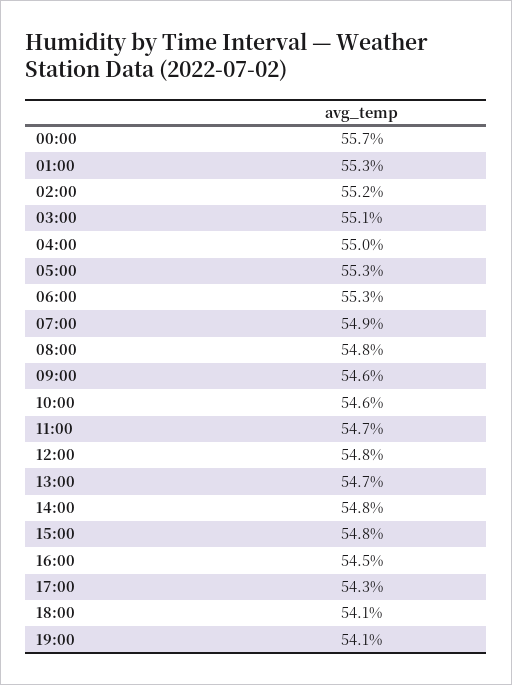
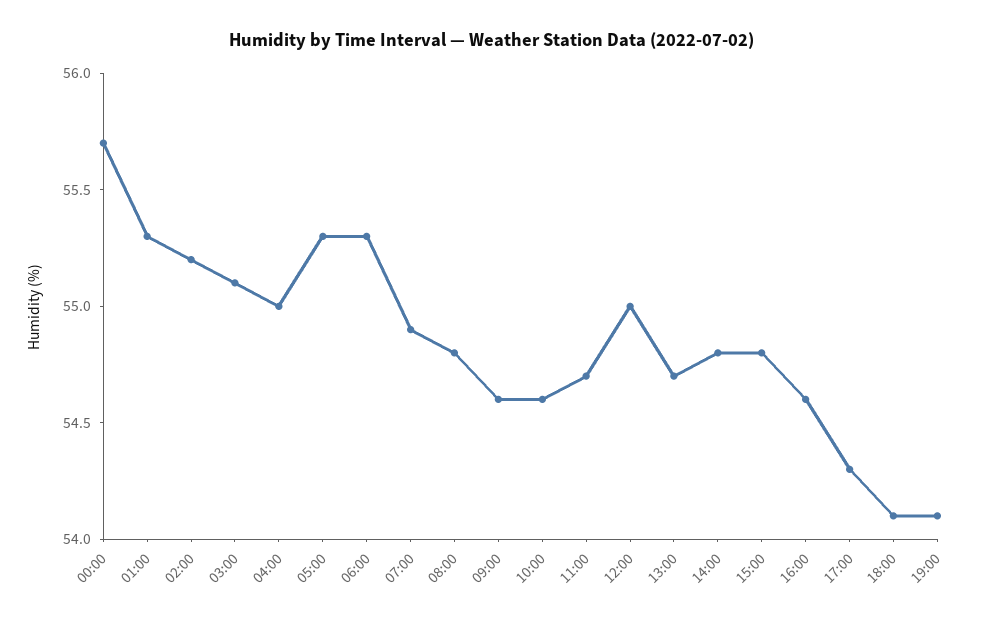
12:00: 54.8 -> 55
16:00: 54.5 -> 54.6

